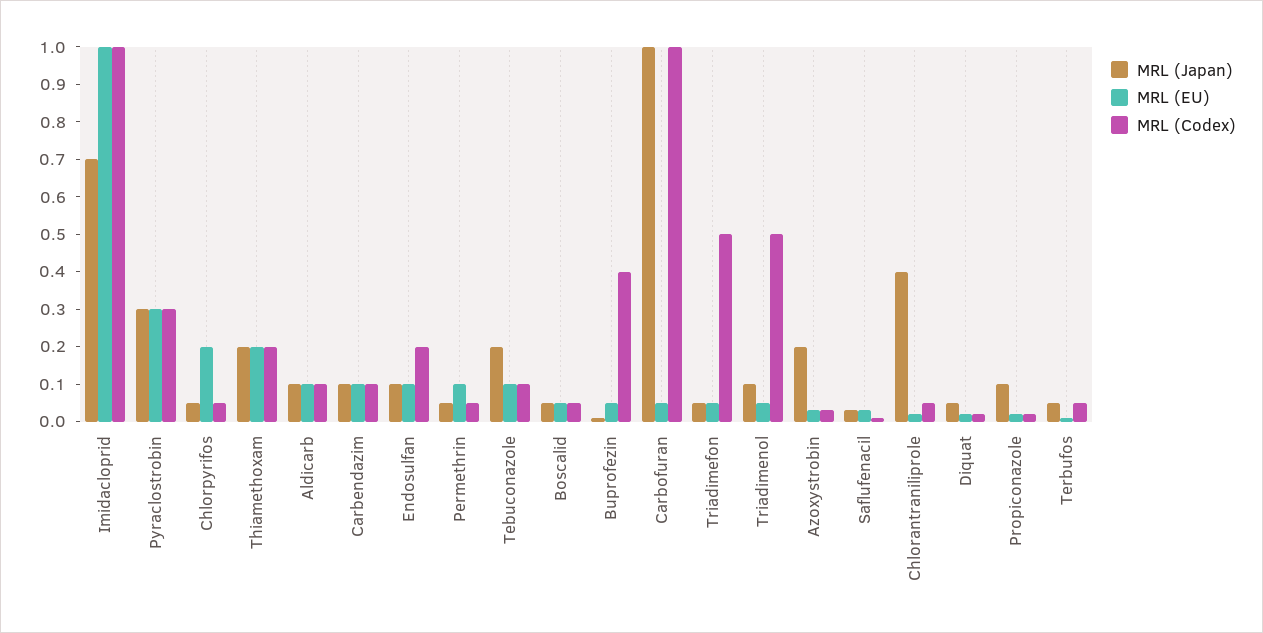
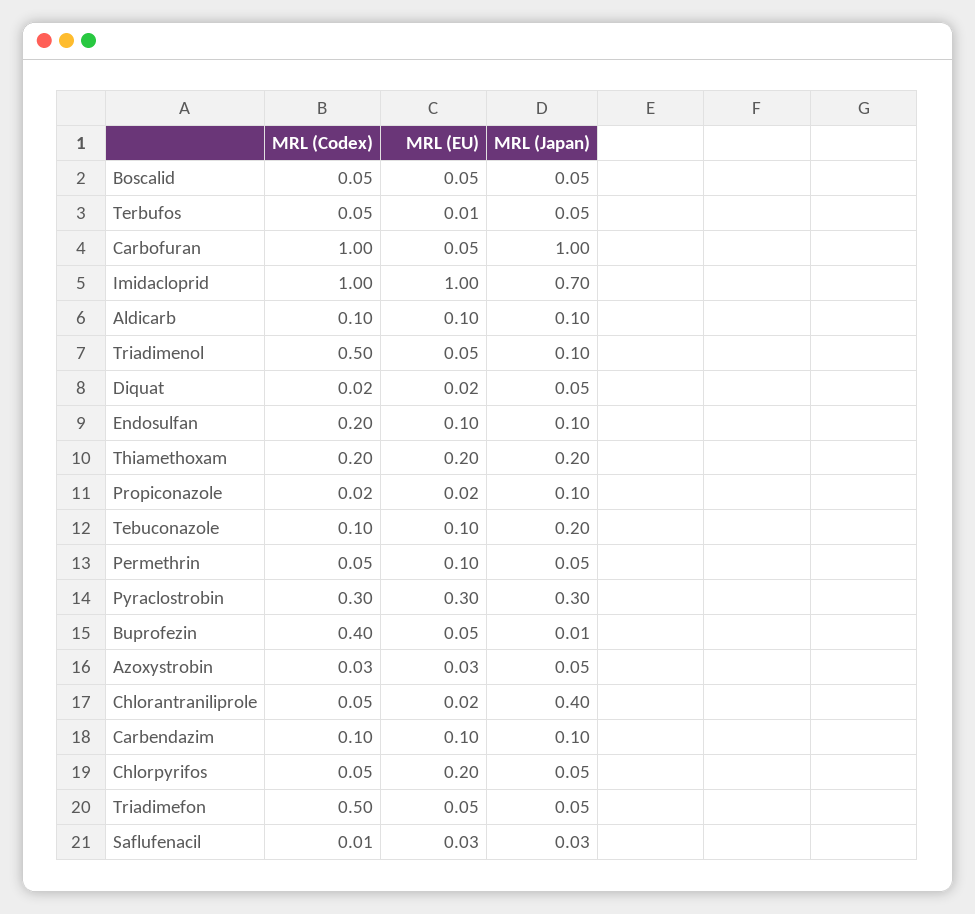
MRL (Japan), Azoxystrobin: 0.2 -> 0.05

